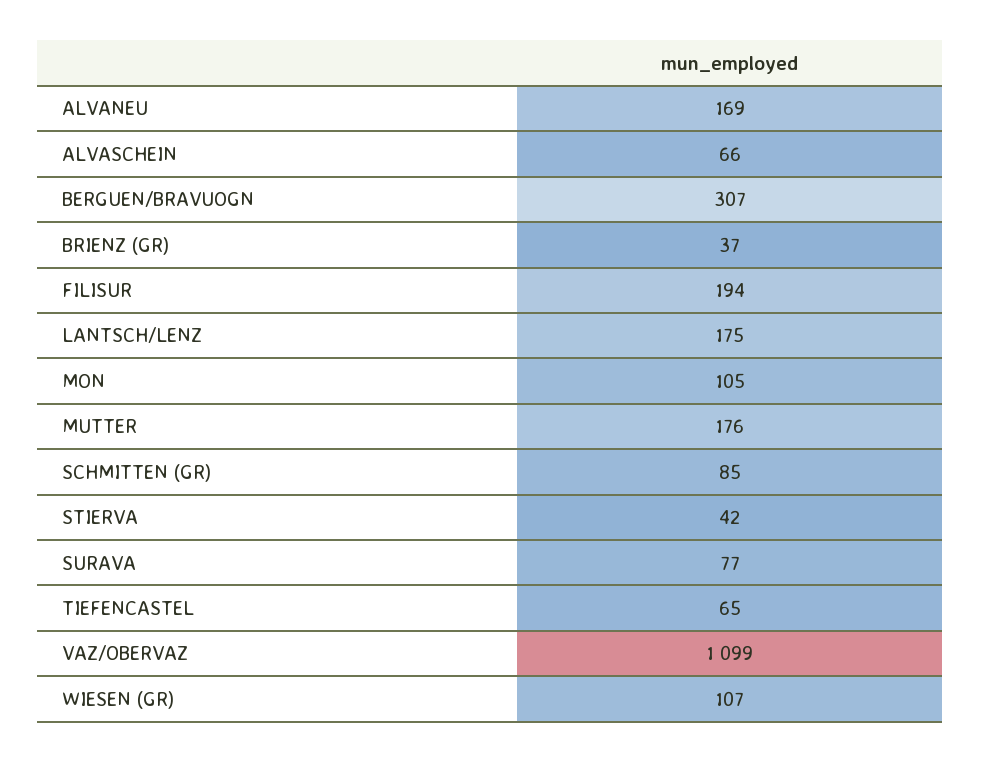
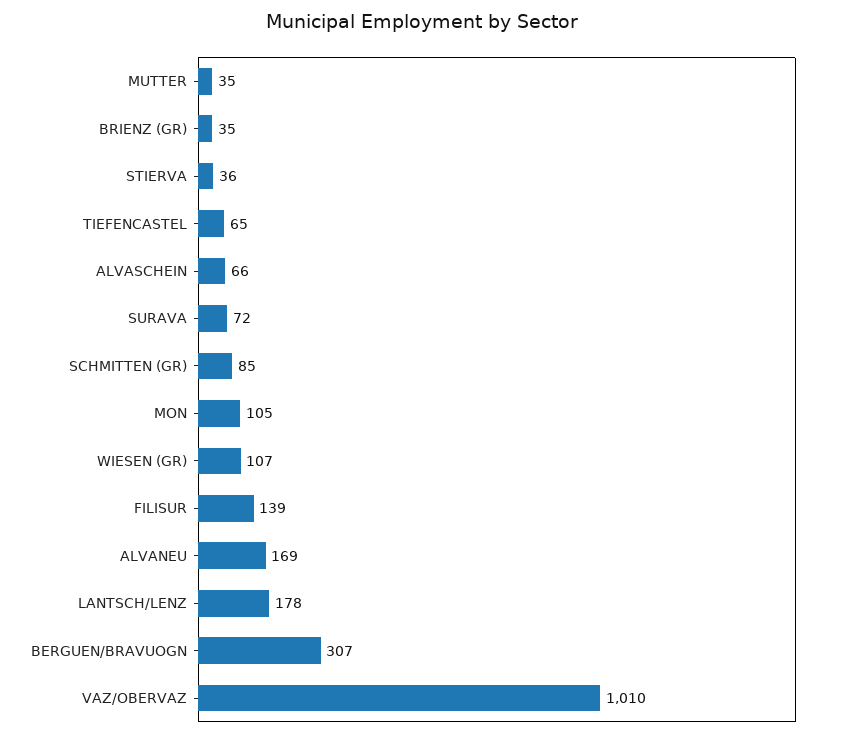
BRIENZ (GR): 37 -> 35
FILISUR: 194 -> 139
LANTSCH/LENZ: 175 -> 178
MUTTER: 176 -> 35
STIERVA: 42 -> 36
SURAVA: 77 -> 72
VAZ/OBERVAZ: 1099 -> 1010

